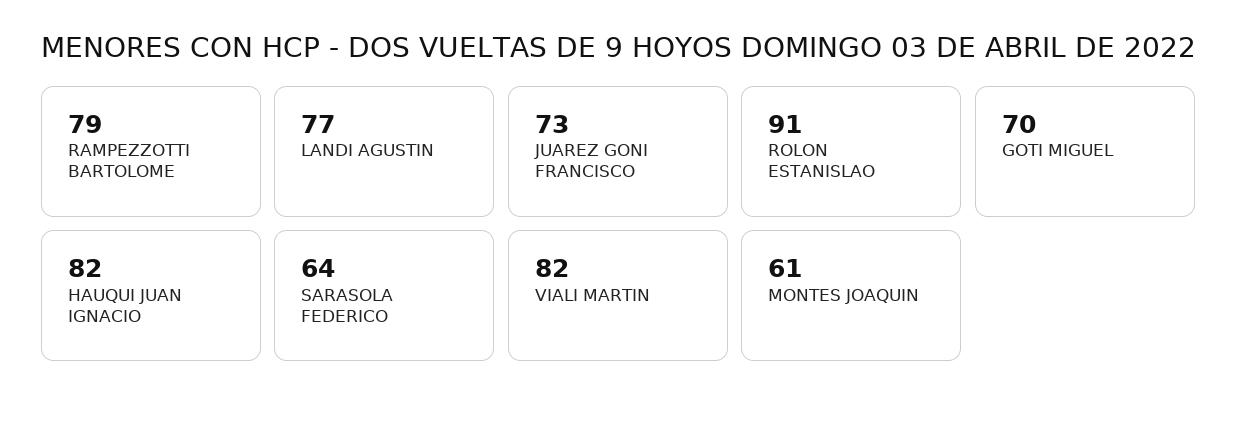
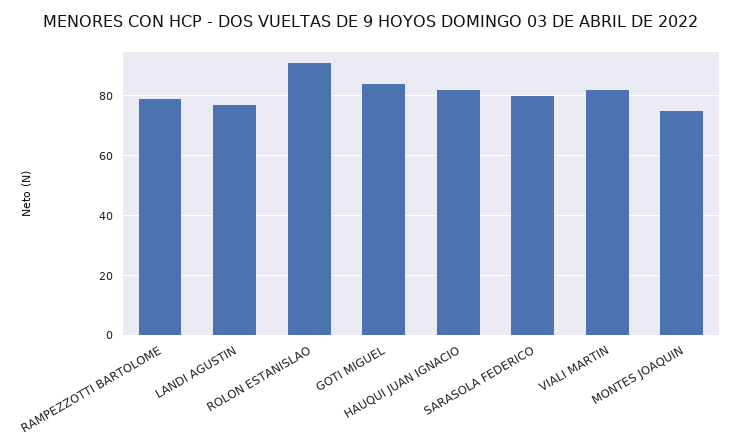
JUAREZ GONI FRANCISCO: 73 -> none
GOTI MIGUEL: 70 -> 85
SARASOLA FEDERICO: 64 -> 80
MONTES JOAQUIN: 61 -> 75

